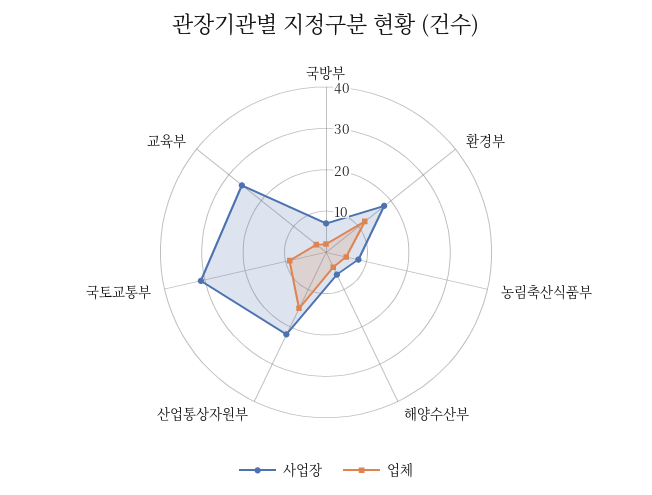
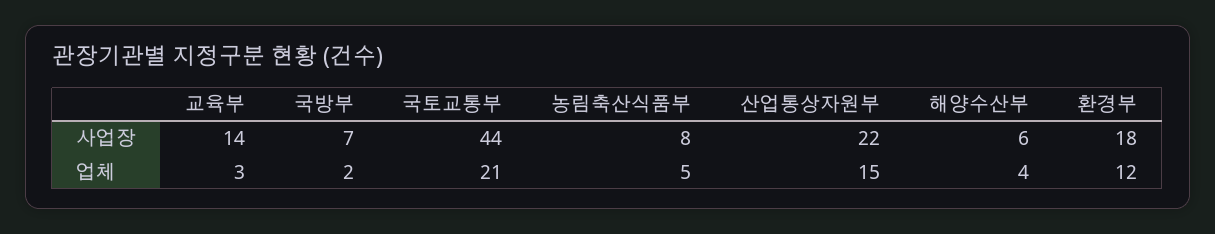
사업장, 국토교통부: 30 -> 44
업체, 국토교통부: 10 -> 21
사업장, 교육부: 25 -> 14

